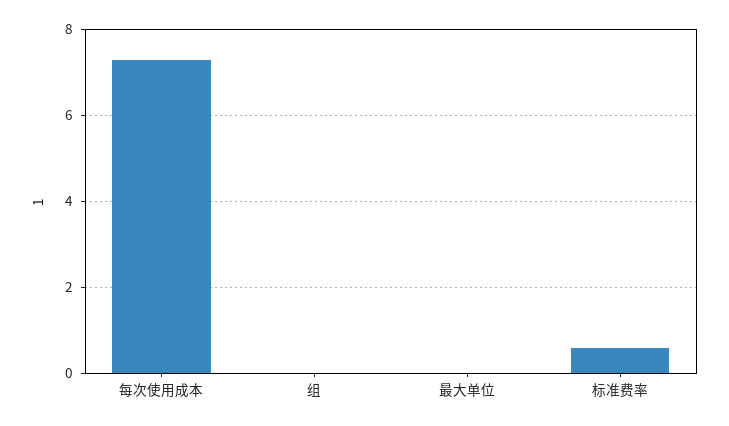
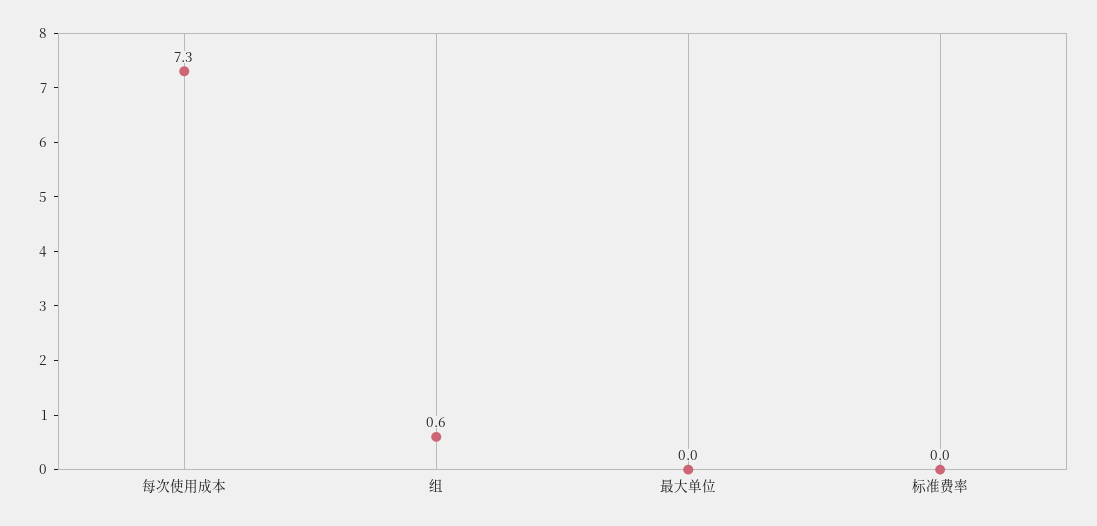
组: 0 -> 0.6
标准费率: 0.6 -> 0

